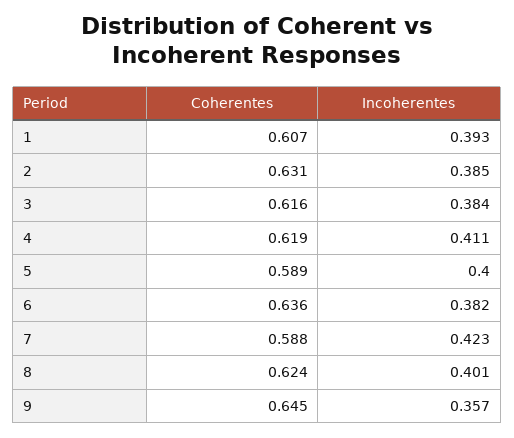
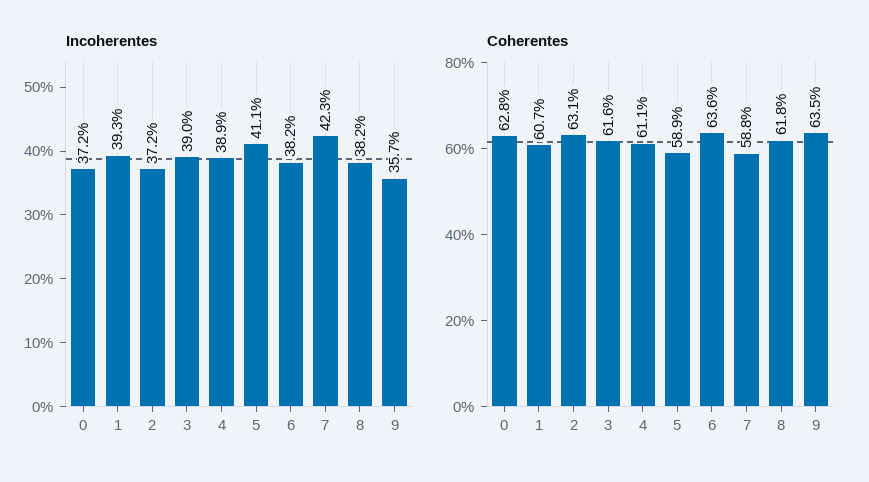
Incoherentes, 2: 0.385 -> 0.372
Incoherentes, 3: 0.384 -> 0.39
Coherentes, 4: 0.619 -> 0.611
Incoherentes, 4: 0.411 -> 0.389
Incoherentes, 5: 0.4 -> 0.411
Coherentes, 8: 0.624 -> 0.618
Incoherentes, 8: 0.401 -> 0.382
Coherentes, 9: 0.645 -> 0.635
Incoherentes, 0: none -> 0.372
Coherentes, 0: none -> 0.628

